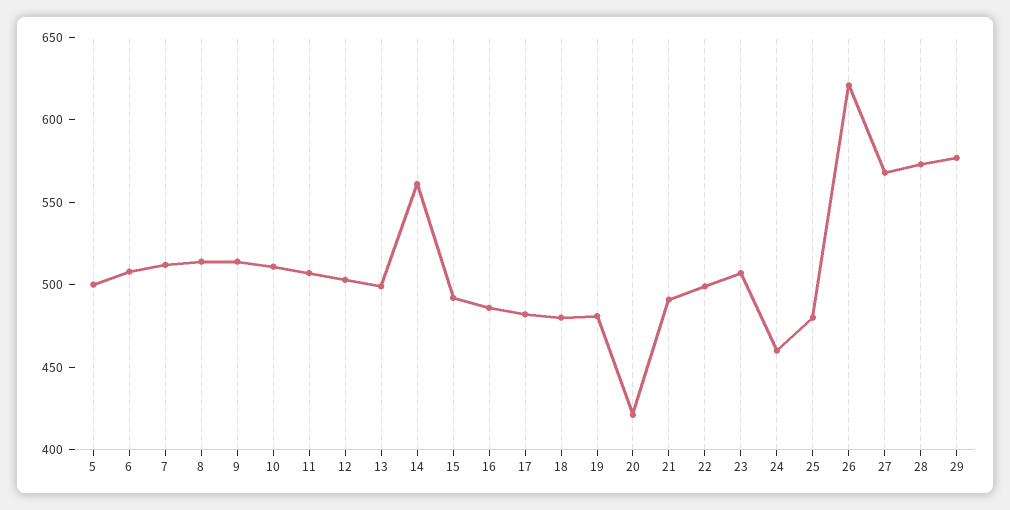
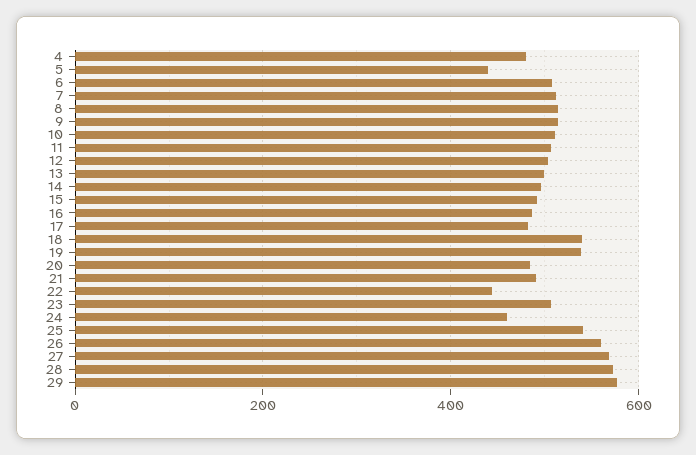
5: 500 -> 440
14: 560 -> 500
18: 480 -> 540
19: 480 -> 540
20: 420 -> 480
22: 500 -> 440
25: 480 -> 540
26: 620 -> 560
4: none -> 480

